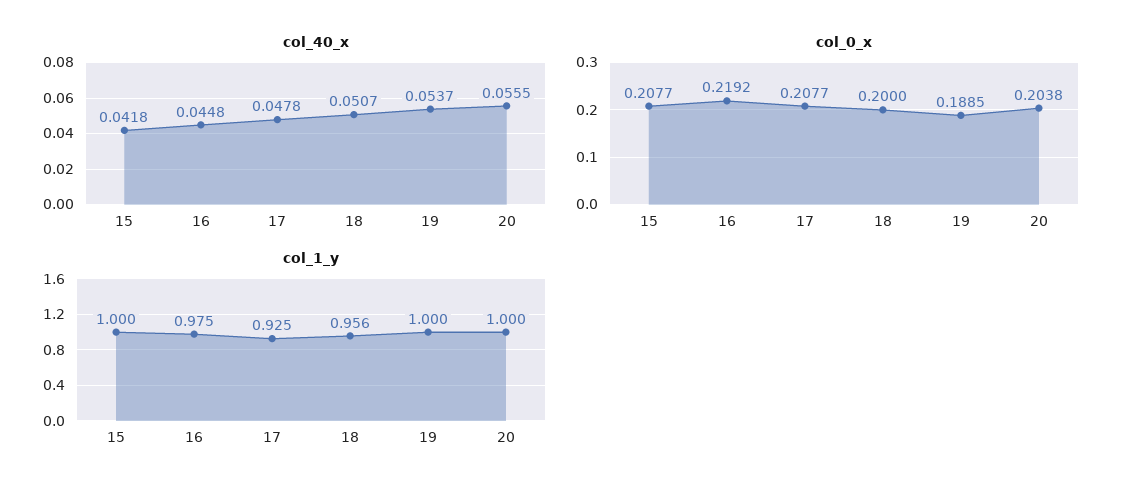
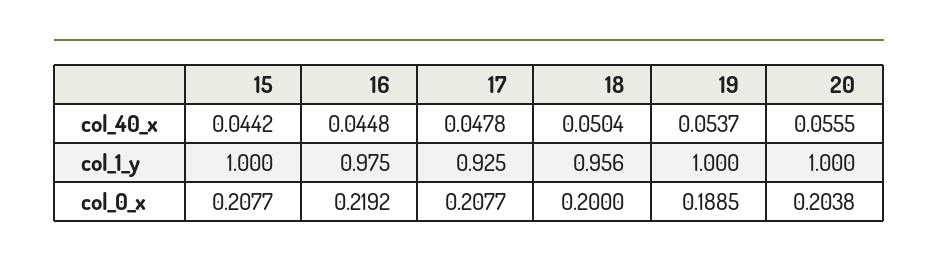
col_40_x, 15: 0.0418 -> 0.0442
col_40_x, 18: 0.0507 -> 0.0504

